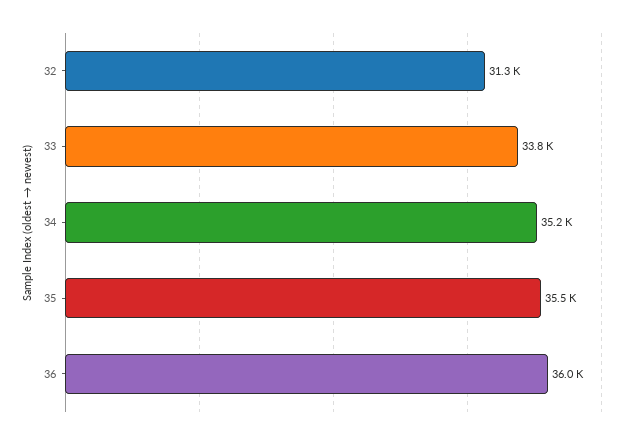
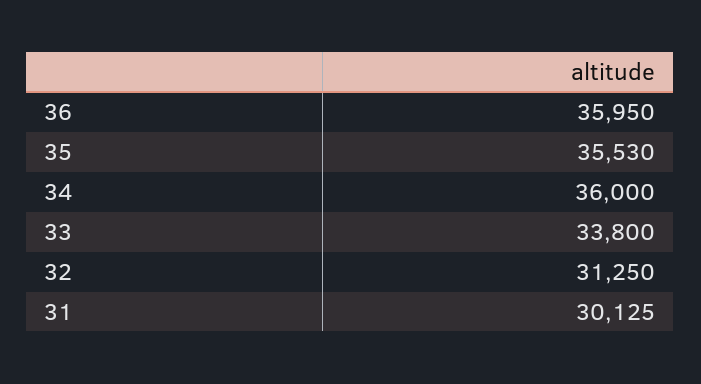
34: 35200 -> 36000
31: none -> 30125

